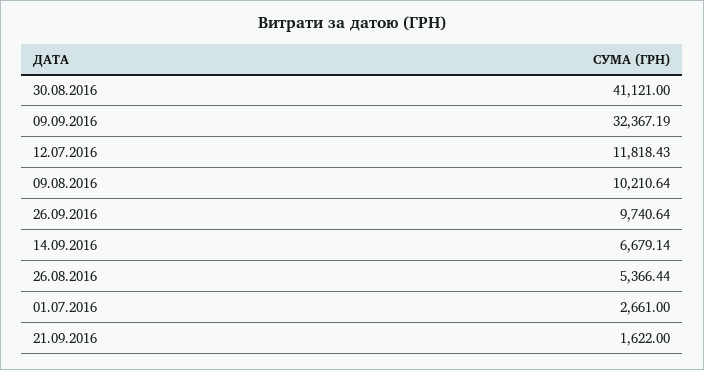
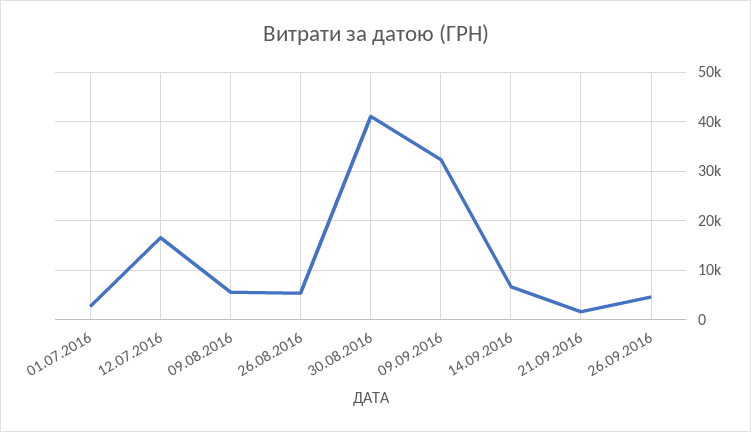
12.07.2016: 11818.43 -> 16000
09.08.2016: 10210.64 -> 6000
26.09.2016: 9740.64 -> 4000

